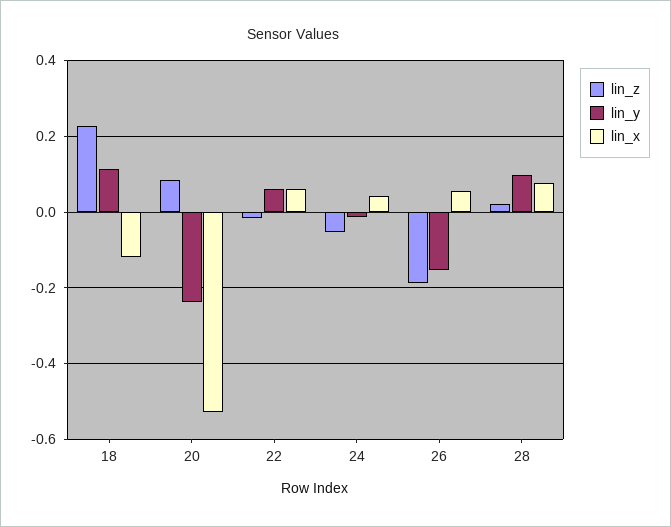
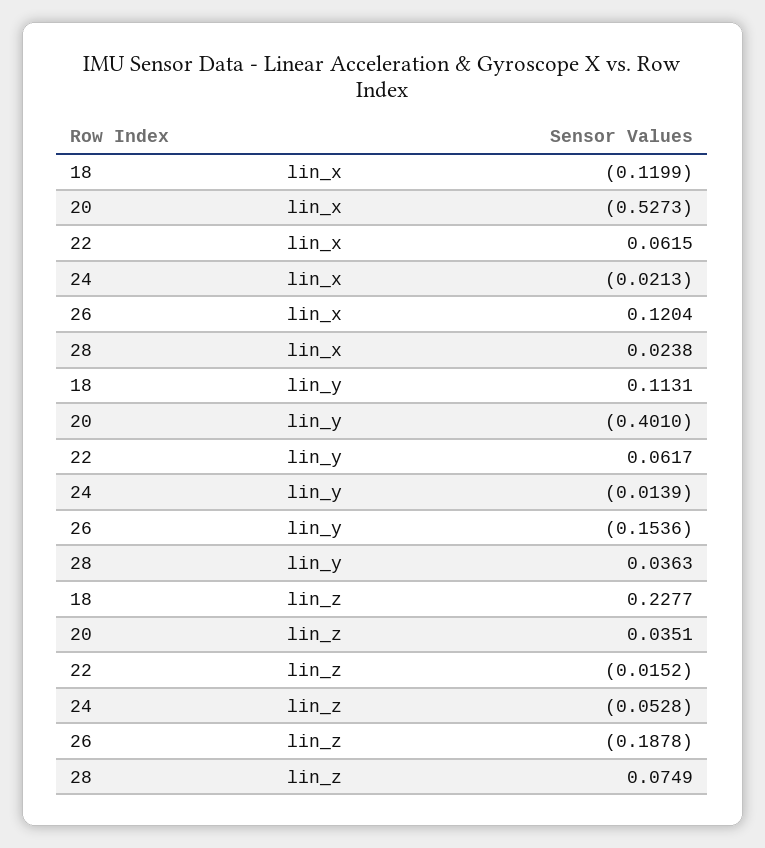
lin_z, 20: 0.08 -> 0.0351
lin_y, 20: -0.24 -> -0.401
lin_x, 24: 0.04 -> -0.0213
lin_x, 26: 0.06 -> 0.1204
lin_z, 28: 0.02 -> 0.0749
lin_y, 28: 0.1 -> 0.0363
lin_x, 28: 0.08 -> 0.0238

